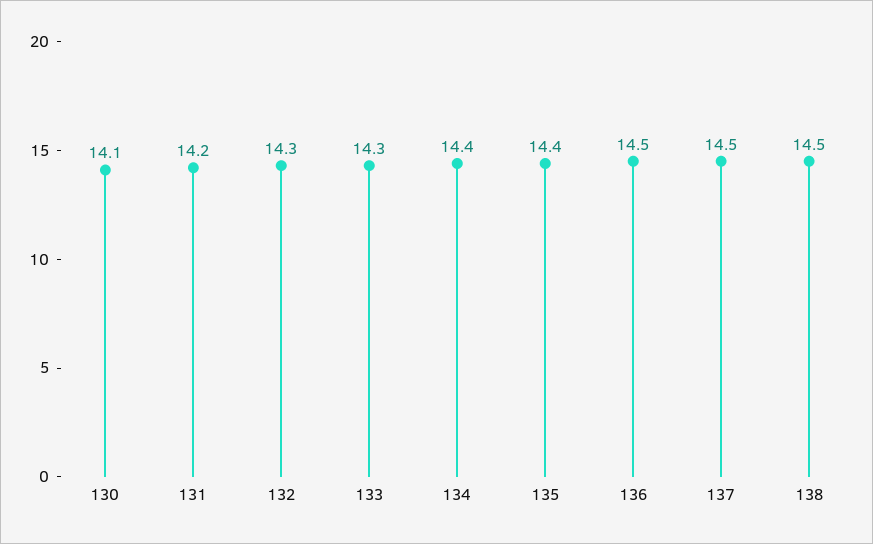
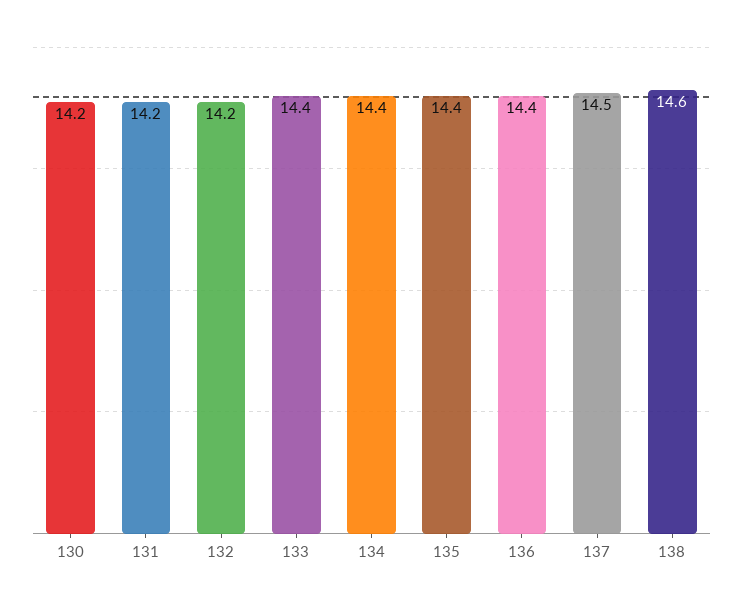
130: 14.1 -> 14.2
132: 14.3 -> 14.2
133: 14.3 -> 14.4
136: 14.5 -> 14.4
138: 14.5 -> 14.6

